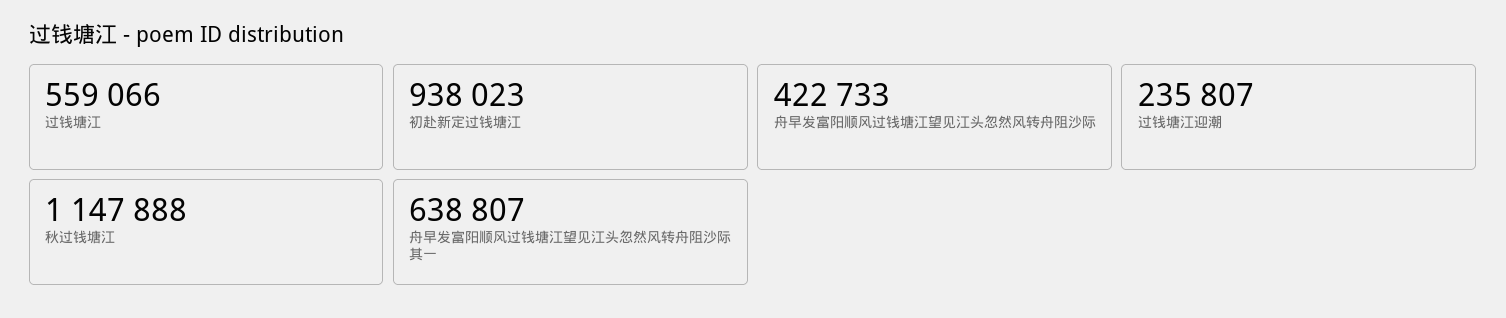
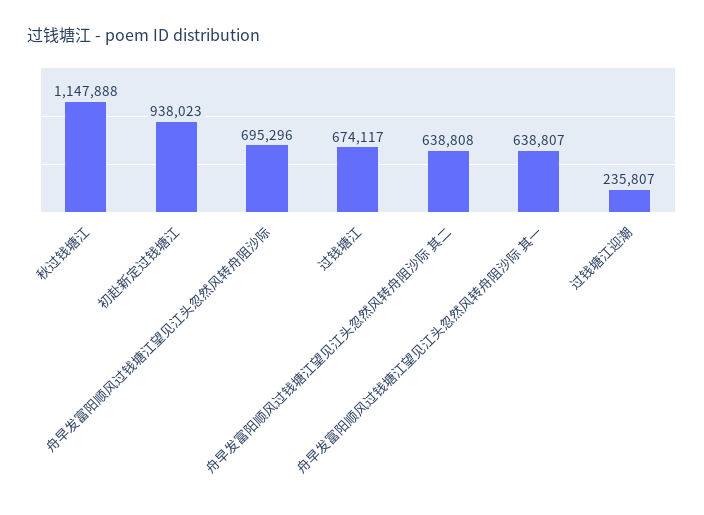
过钱塘江: 559066 -> 674117
舟早发富阳顺风过钱塘江望见江头忽然风转舟阻沙际: 422733 -> 695296
舟早发富阳顺风过钱塘江望见江头忽然风转舟阻沙际 其二: none -> 638808

